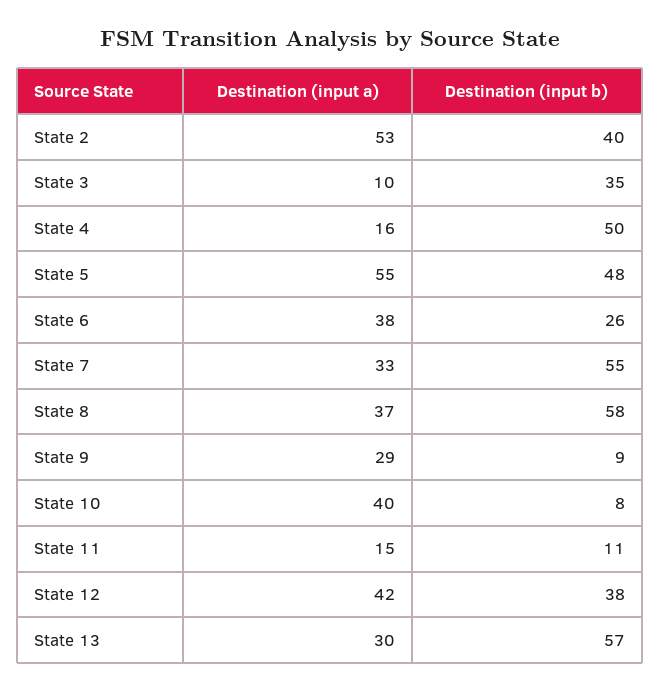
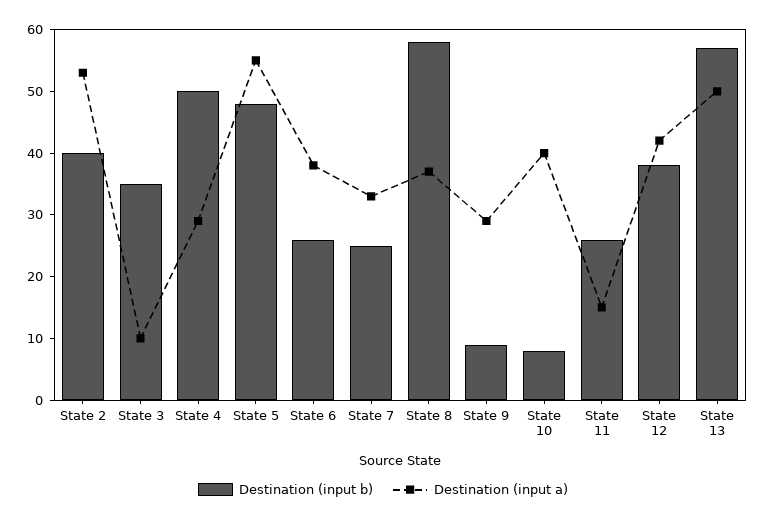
Destination (input a), State 4: 16 -> 30
Destination (input b), State 7: 55 -> 25
Destination (input b), State 11: 11 -> 25
Destination (input a), State 13: 30 -> 50

